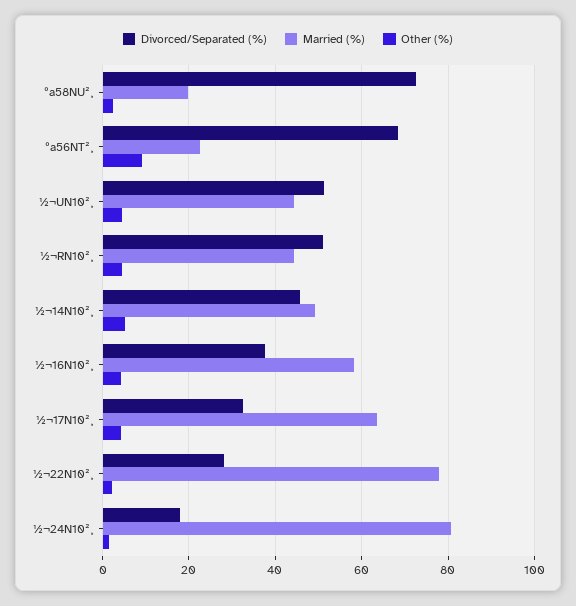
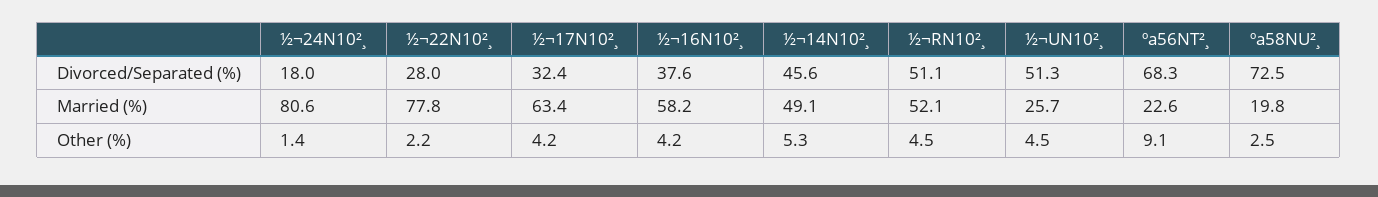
Married (%), ½¬UN10²¸: 44 -> 25.7
Married (%), ½¬RN10²¸: 44 -> 52.1

